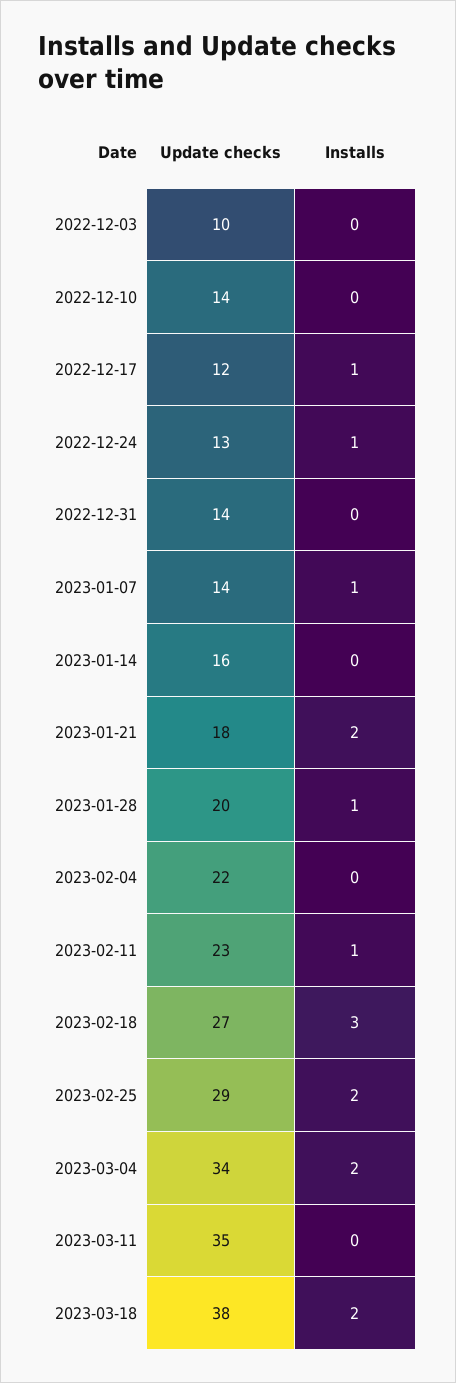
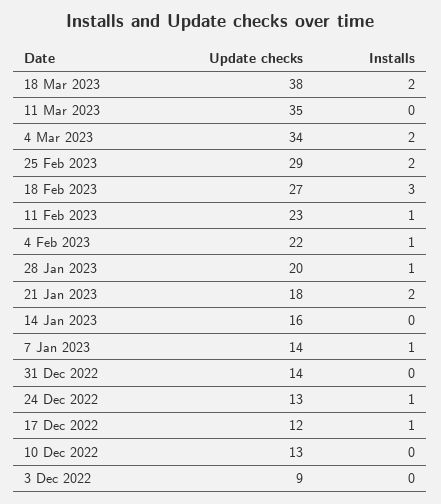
Update checks, 2022-12-03: 10 -> 9
Update checks, 2022-12-10: 14 -> 13
Installs, 2023-02-04: 0 -> 1

